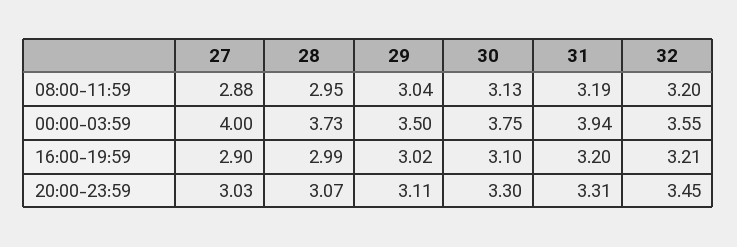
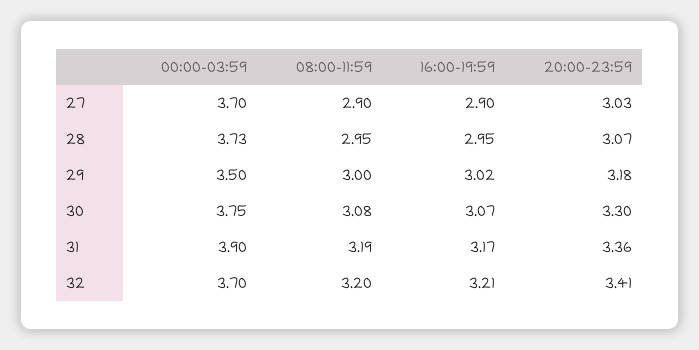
27, 08:00-11:59: 2.88 -> 2.9
29, 08:00-11:59: 3.04 -> 3
30, 08:00-11:59: 3.13 -> 3.08
27, 00:00-03:59: 4 -> 3.7
31, 00:00-03:59: 3.94 -> 3.9
32, 00:00-03:59: 3.55 -> 3.7
28, 16:00-19:59: 2.99 -> 2.95
30, 16:00-19:59: 3.1 -> 3.07
31, 16:00-19:59: 3.2 -> 3.17
29, 20:00-23:59: 3.11 -> 3.18
31, 20:00-23:59: 3.31 -> 3.36
32, 20:00-23:59: 3.45 -> 3.41

